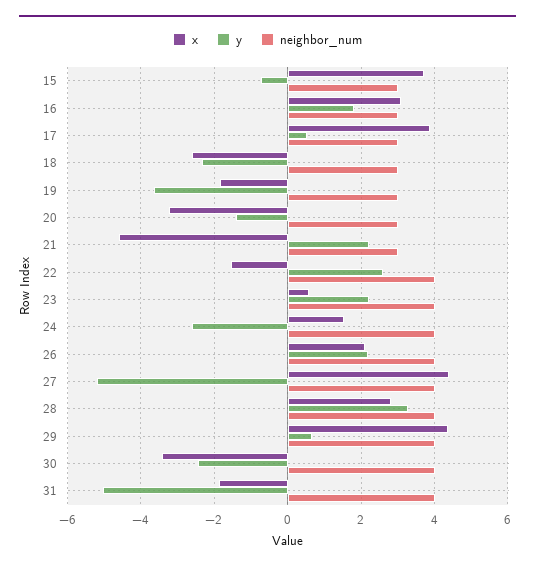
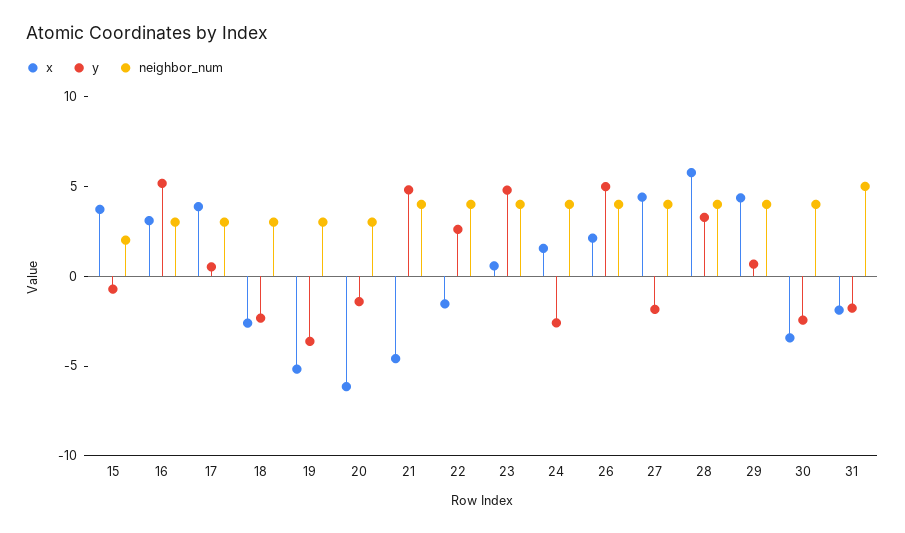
neighbor_num, 15: 3 -> 2
y, 16: 1.8 -> 5
x, 19: -1.8 -> -5
x, 20: -3.2 -> -6
y, 21: 2.2 -> 5
neighbor_num, 21: 3 -> 4
y, 23: 2.2 -> 5
y, 26: 2.2 -> 5
y, 27: -5.2 -> -2
x, 28: 2.8 -> 6
y, 31: -5 -> -2
neighbor_num, 31: 4 -> 5

